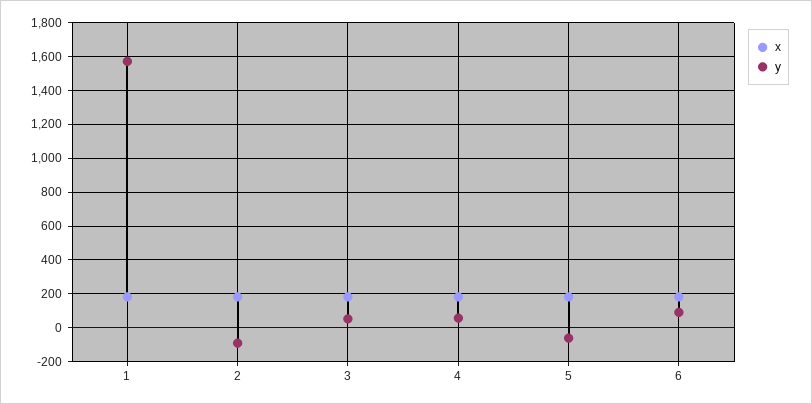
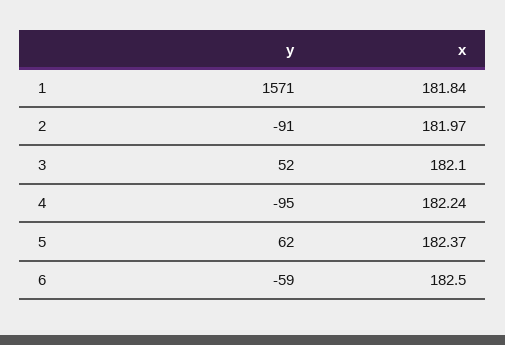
y, 4: 50 -> -95
y, 5: -50 -> 62
y, 6: 100 -> -59

